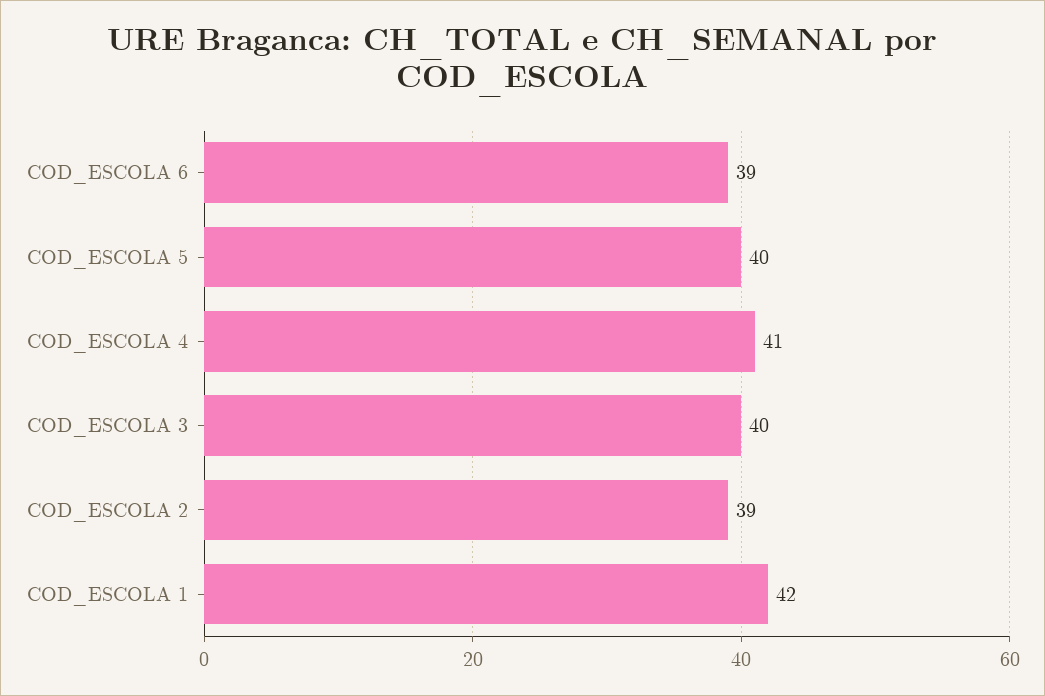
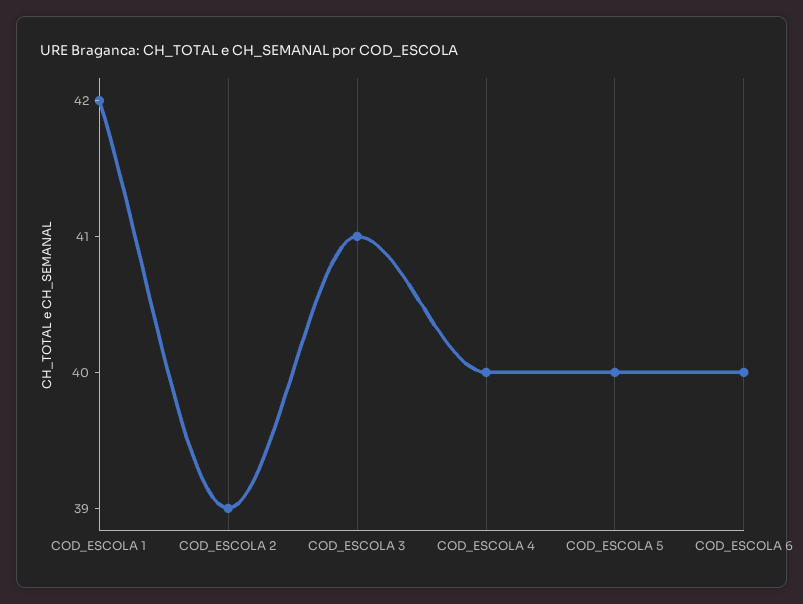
COD_ESCOLA 6: 39 -> 40
COD_ESCOLA 4: 41 -> 40
COD_ESCOLA 3: 40 -> 41

